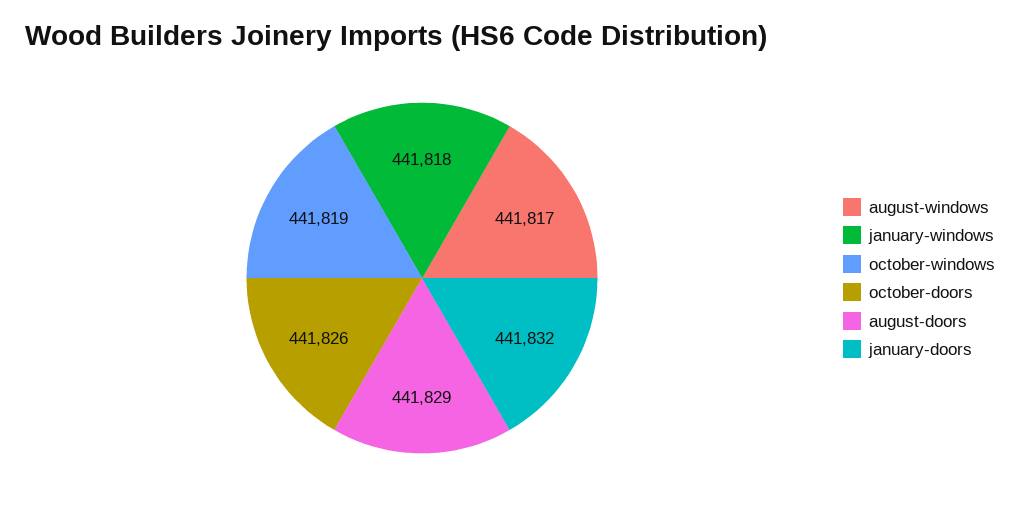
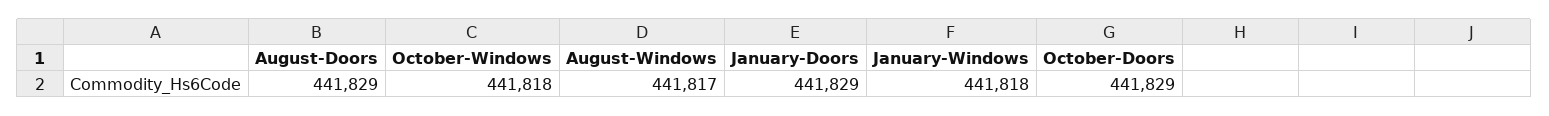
october-windows: 441819 -> 441818
october-doors: 441826 -> 441829
january-doors: 441832 -> 441829

